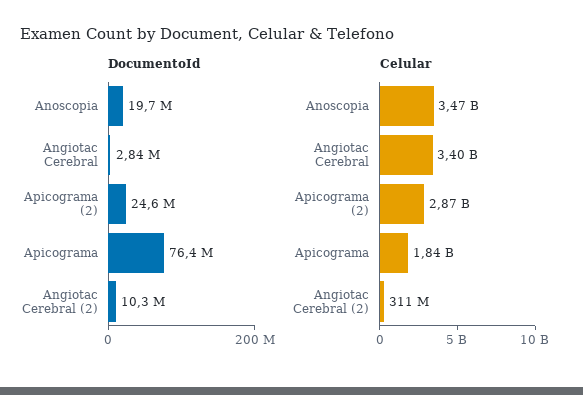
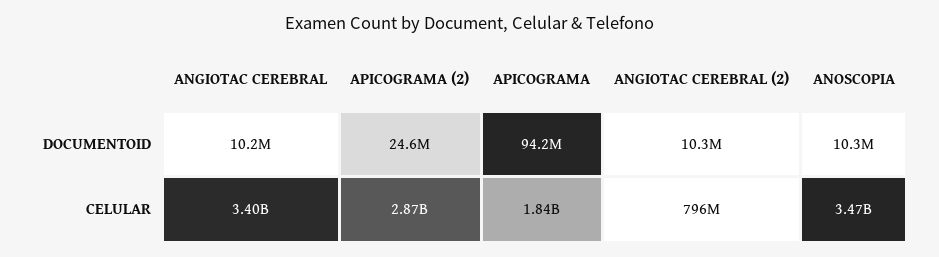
DocumentoId, Anoscopia: 19700000 -> 10300000
DocumentoId, Angiotac Cerebral: 2840000 -> 10200000
DocumentoId, Apicograma: 76400000 -> 94200000
Celular, Angiotac Cerebral (2): 311000000 -> 796000000

